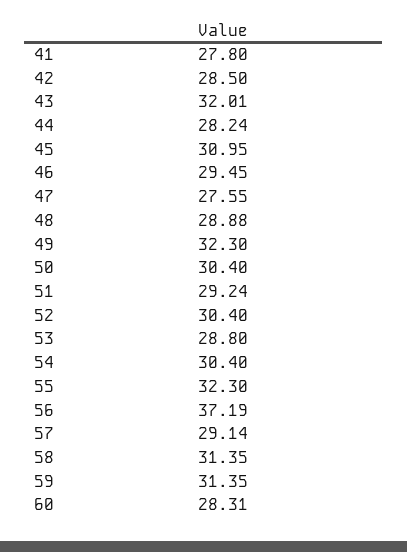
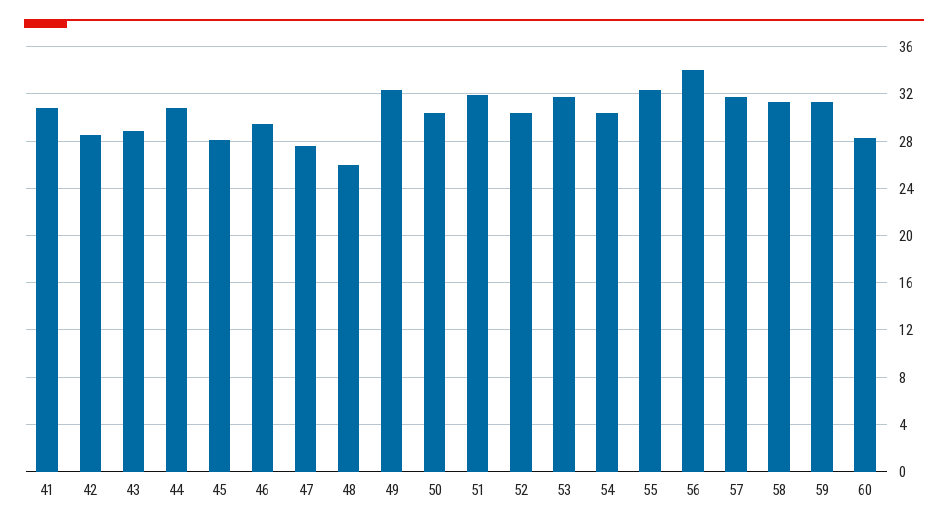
41: 27.8 -> 31
43: 32.01 -> 29
44: 28.24 -> 31
45: 30.95 -> 28
48: 28.88 -> 26
51: 29.24 -> 32
53: 28.8 -> 32
56: 37.19 -> 34
57: 29.14 -> 32

